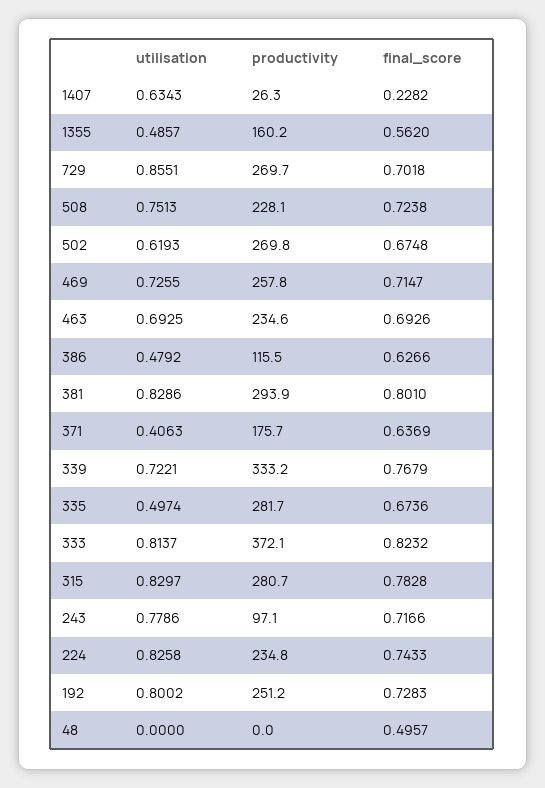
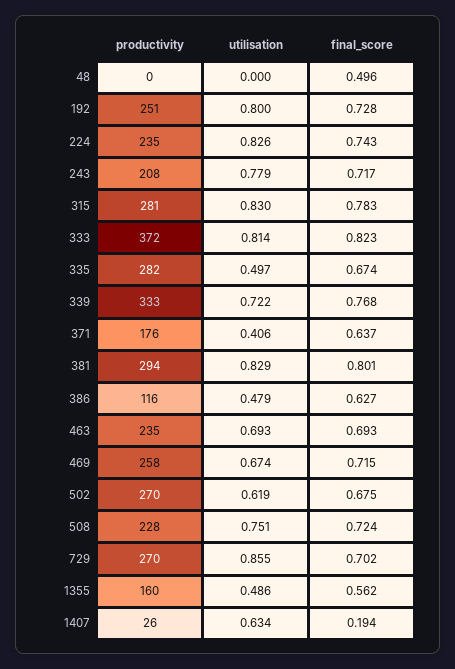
final_score, 1407: 0.2282 -> 0.194
utilisation, 469: 0.7255 -> 0.674
productivity, 243: 97.1 -> 208

